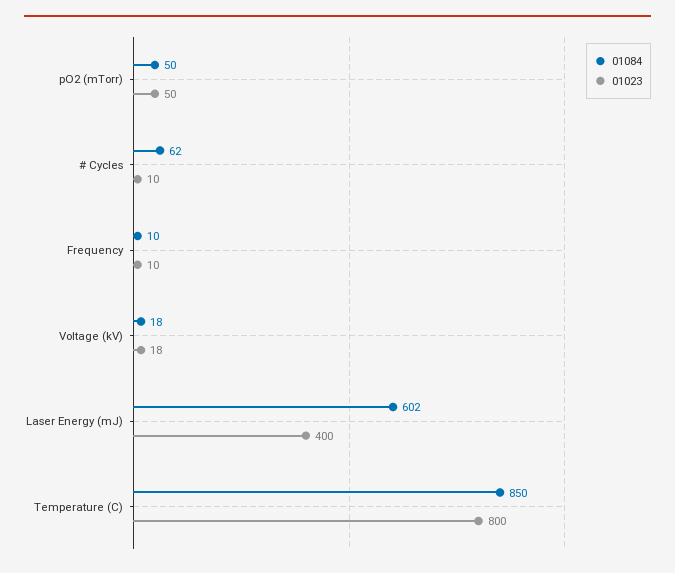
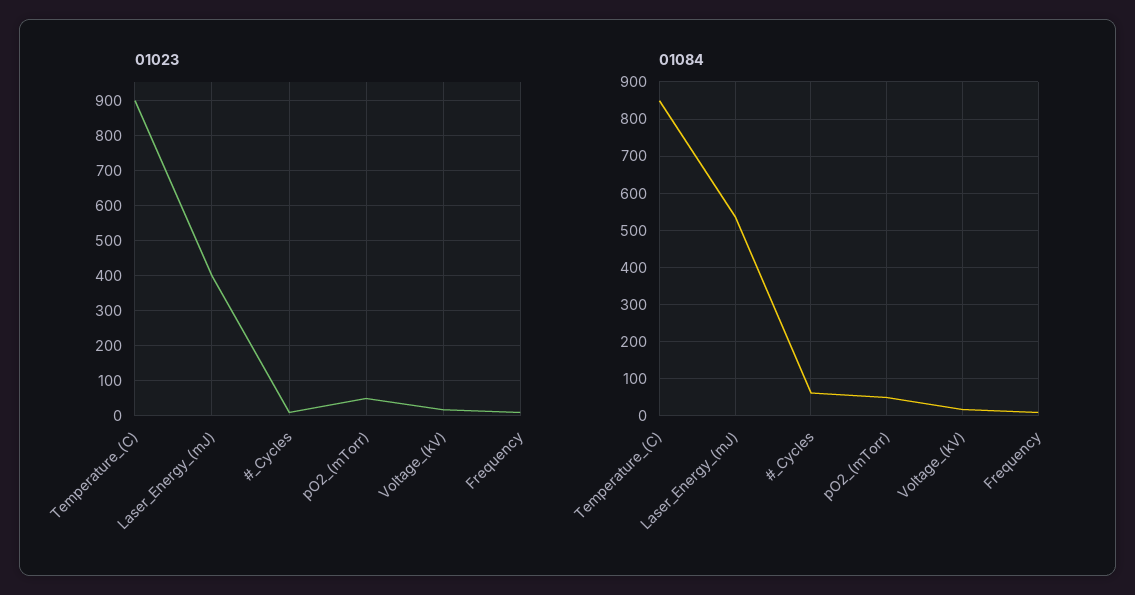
01084, Laser Energy (mJ): 602 -> 540
01023, Temperature (C): 800 -> 900

